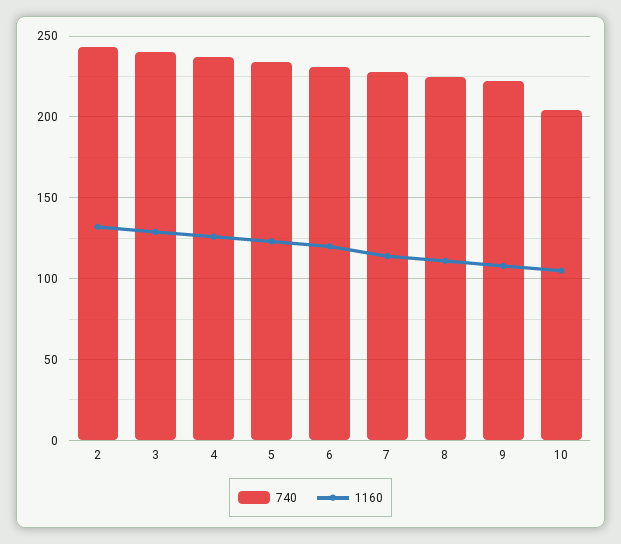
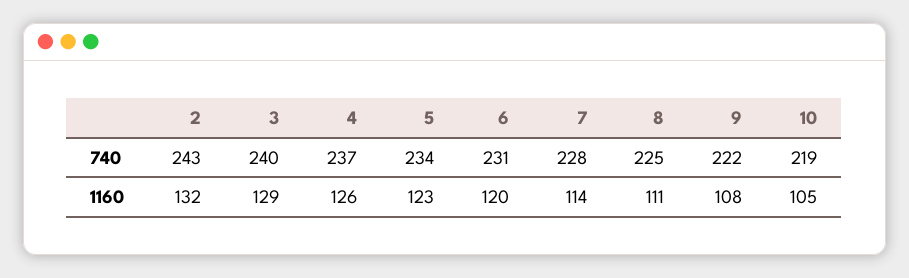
740, 10: 205 -> 219

